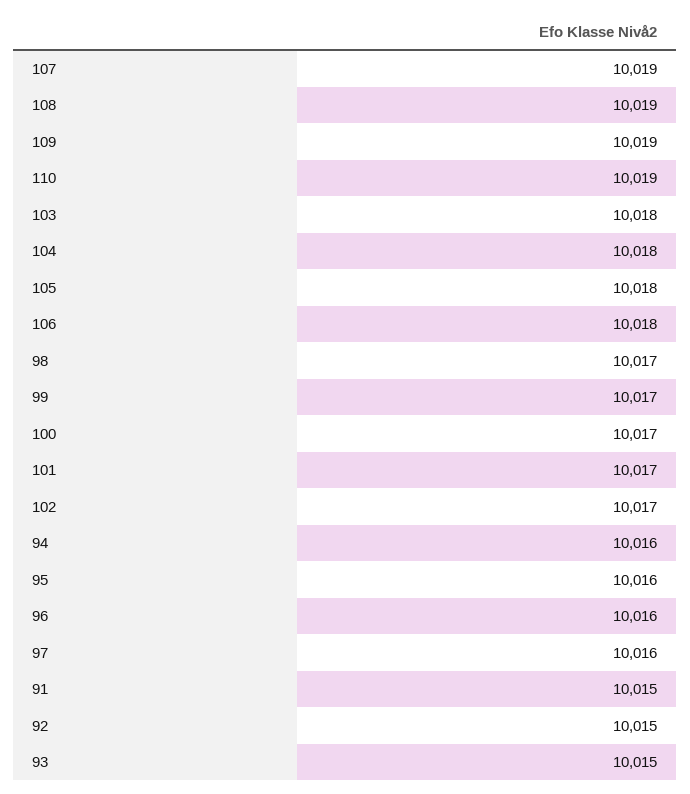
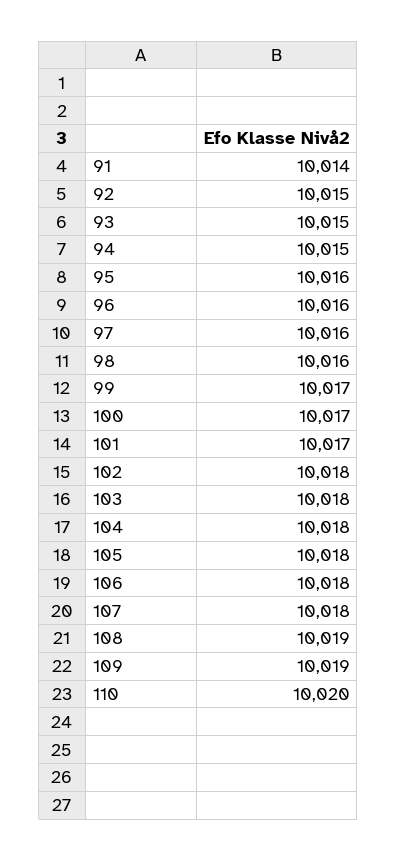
107: 10019 -> 10018
110: 10019 -> 10020
98: 10017 -> 10016
102: 10017 -> 10018
94: 10016 -> 10015
91: 10015 -> 10014

